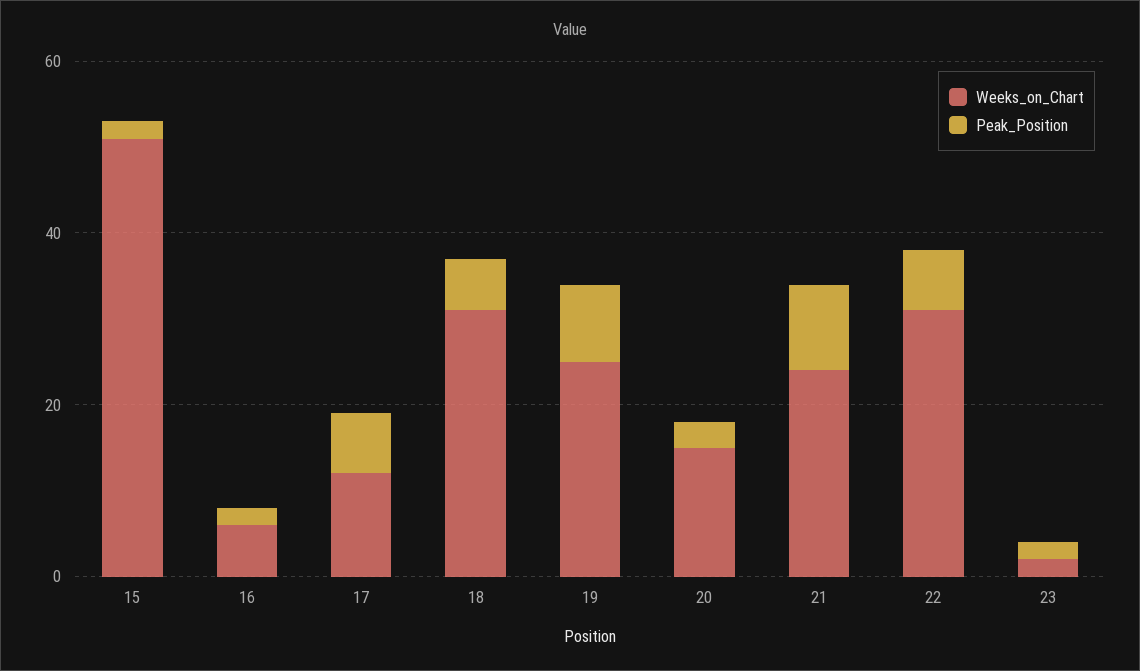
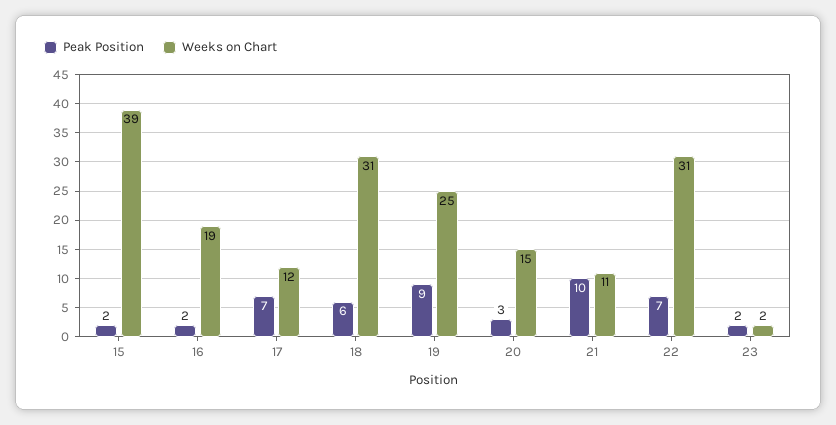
Weeks_on_Chart, 15: 50 -> 39
Weeks_on_Chart, 16: 5 -> 19
Weeks_on_Chart, 21: 25 -> 11

